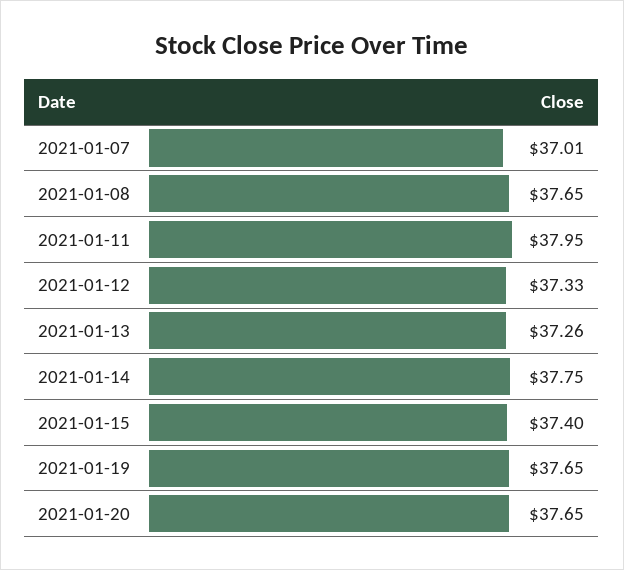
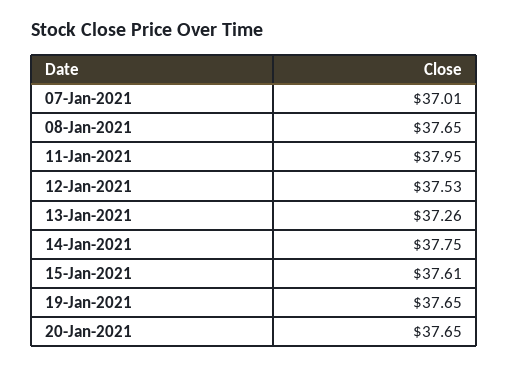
2021-01-12: 37.33 -> 37.53
2021-01-15: 37.4 -> 37.61

